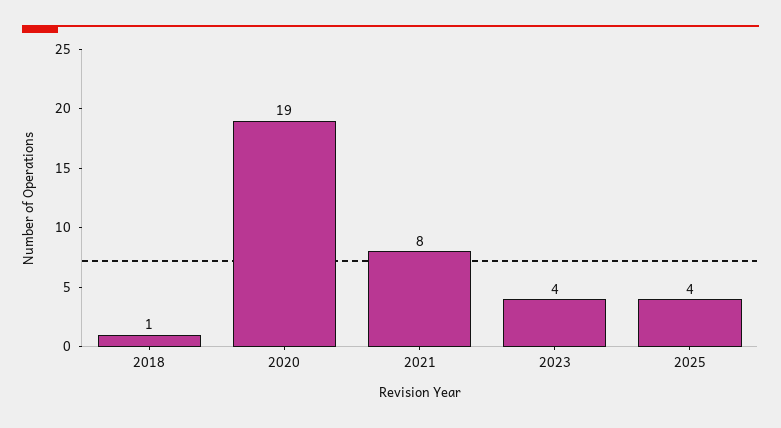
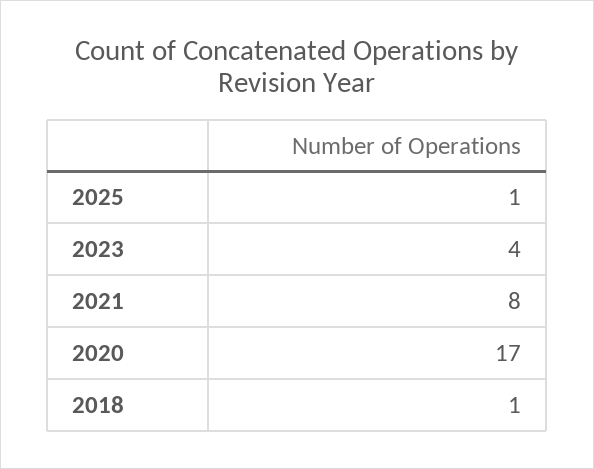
2020: 19 -> 17
2025: 4 -> 1

